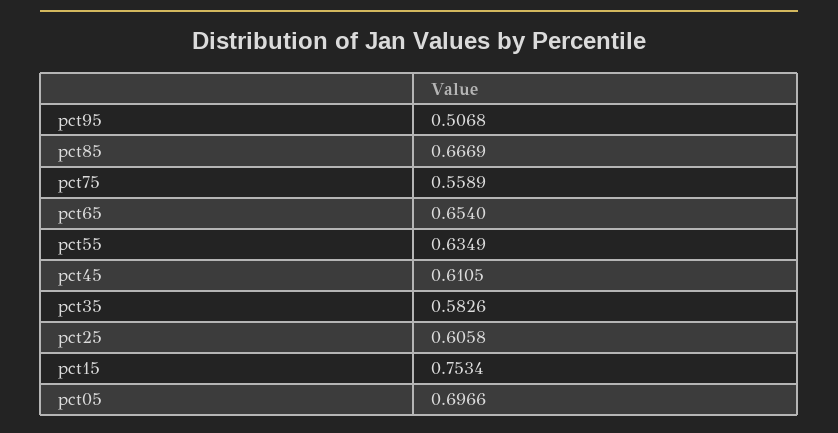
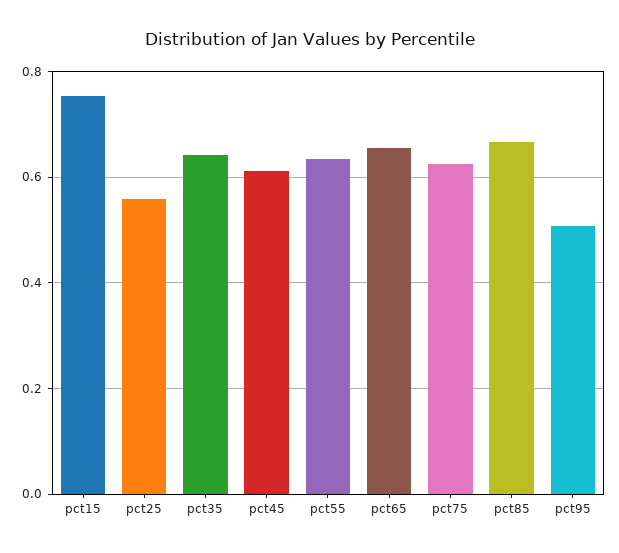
pct75: 0.5589 -> 0.62
pct35: 0.5826 -> 0.64
pct25: 0.6058 -> 0.56
pct05: 0.6966 -> none

